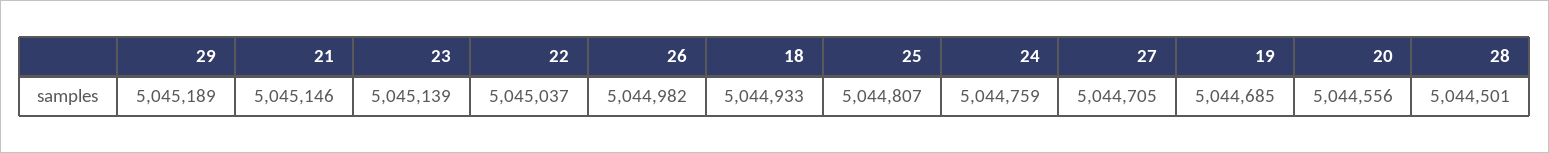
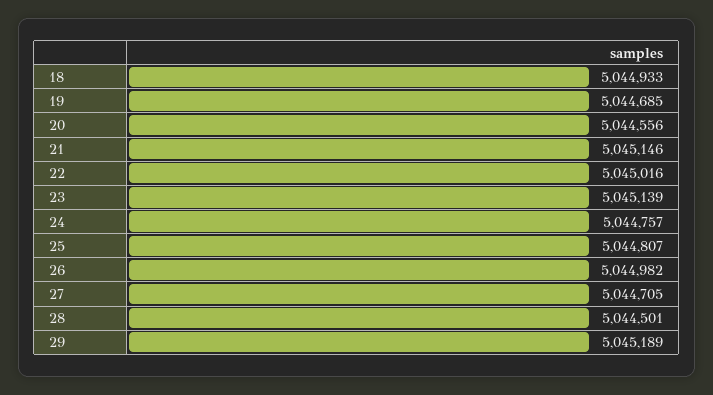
22: 5045037 -> 5045016
24: 5044759 -> 5044757

